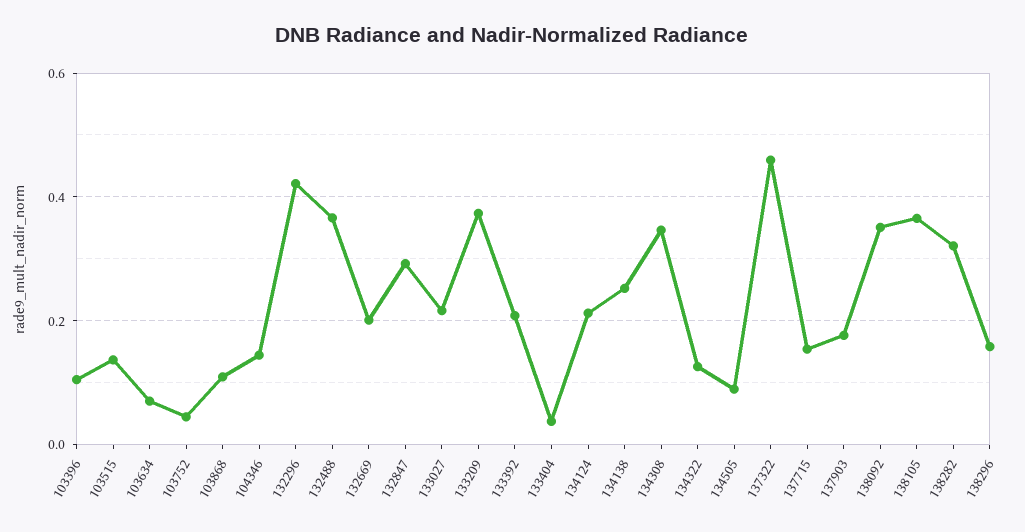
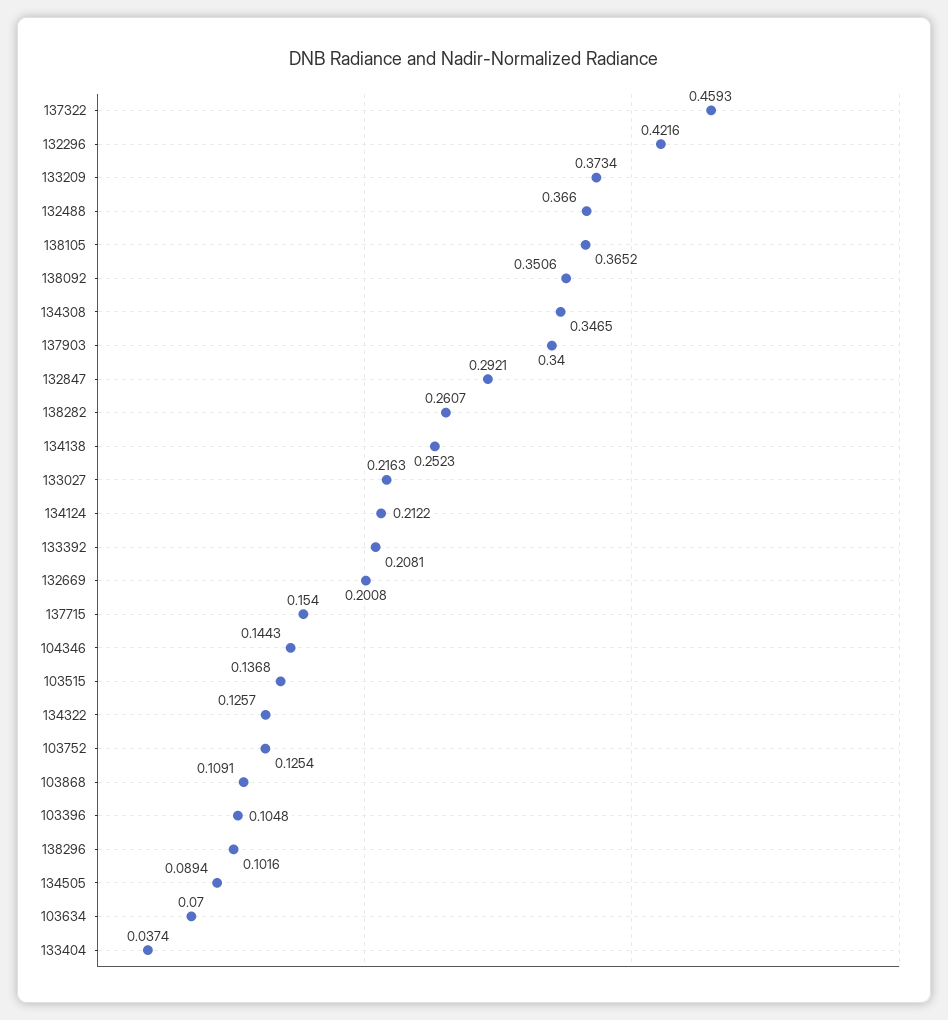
103752: 0.04 -> 0.1254
137903: 0.18 -> 0.34
138282: 0.32 -> 0.2607
138296: 0.16 -> 0.1016

